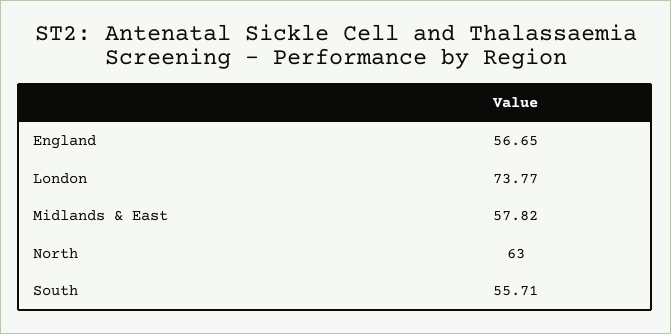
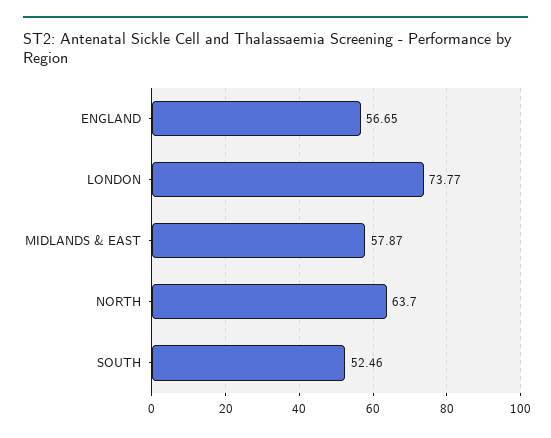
Midlands & East: 57.82 -> 57.87
North: 63 -> 63.7
South: 55.71 -> 52.46

